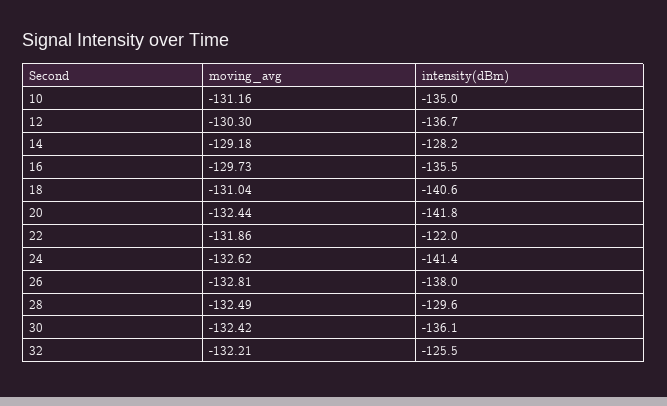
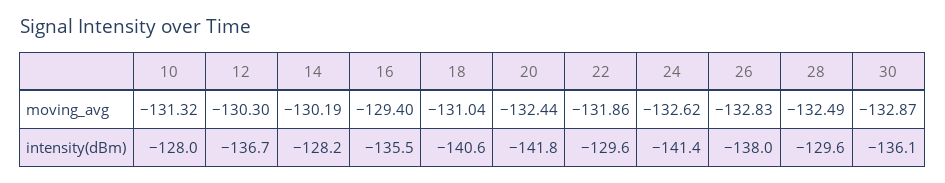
moving_avg, 10: -131.16 -> -131.32
intensity(dBm), 10: -135 -> -128
moving_avg, 14: -129.18 -> -130.19
moving_avg, 16: -129.73 -> -129.4
intensity(dBm), 22: -122 -> -129.6
moving_avg, 26: -132.81 -> -132.83
moving_avg, 30: -132.42 -> -132.87
moving_avg, 32: -132.21 -> none
intensity(dBm), 32: -125.5 -> none

